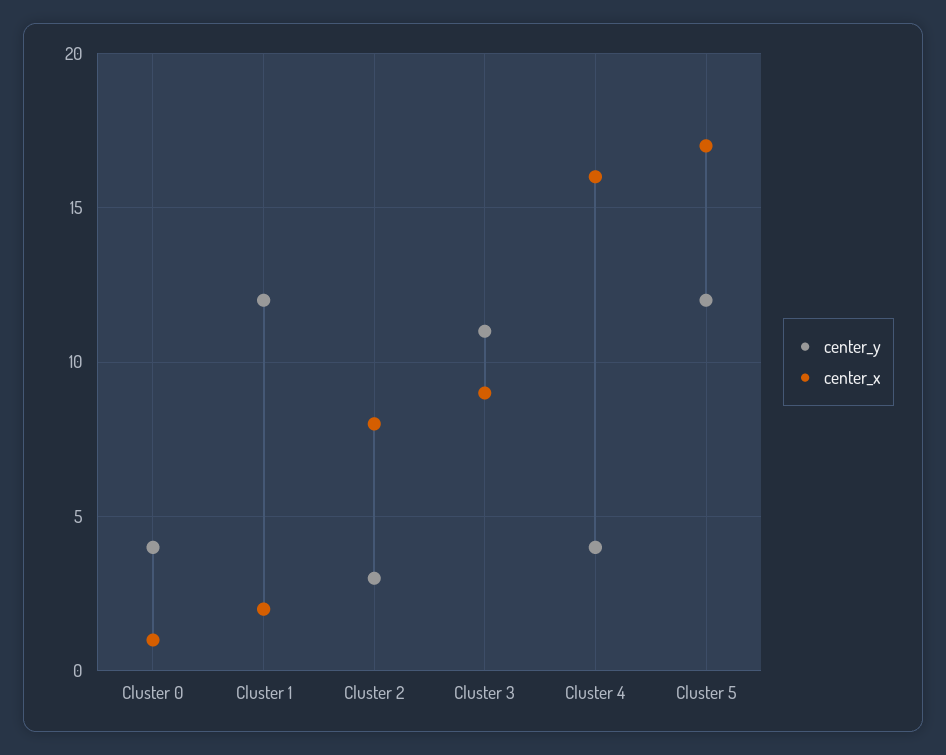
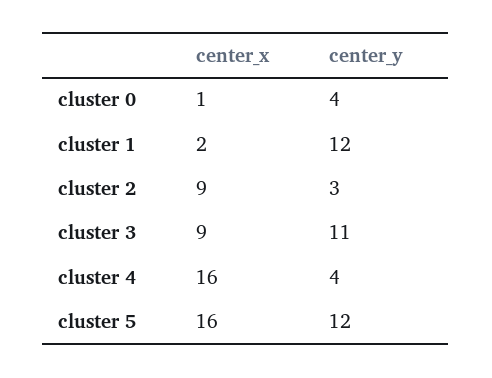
center_x, Cluster 2: 8 -> 9
center_x, Cluster 5: 17 -> 16

